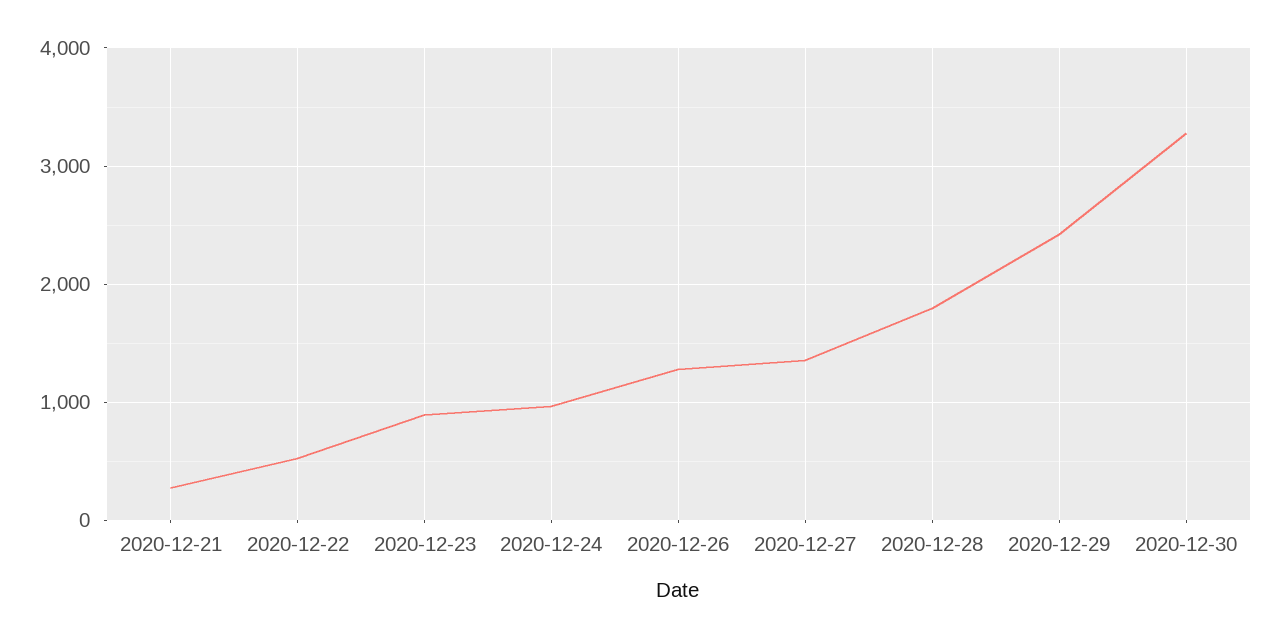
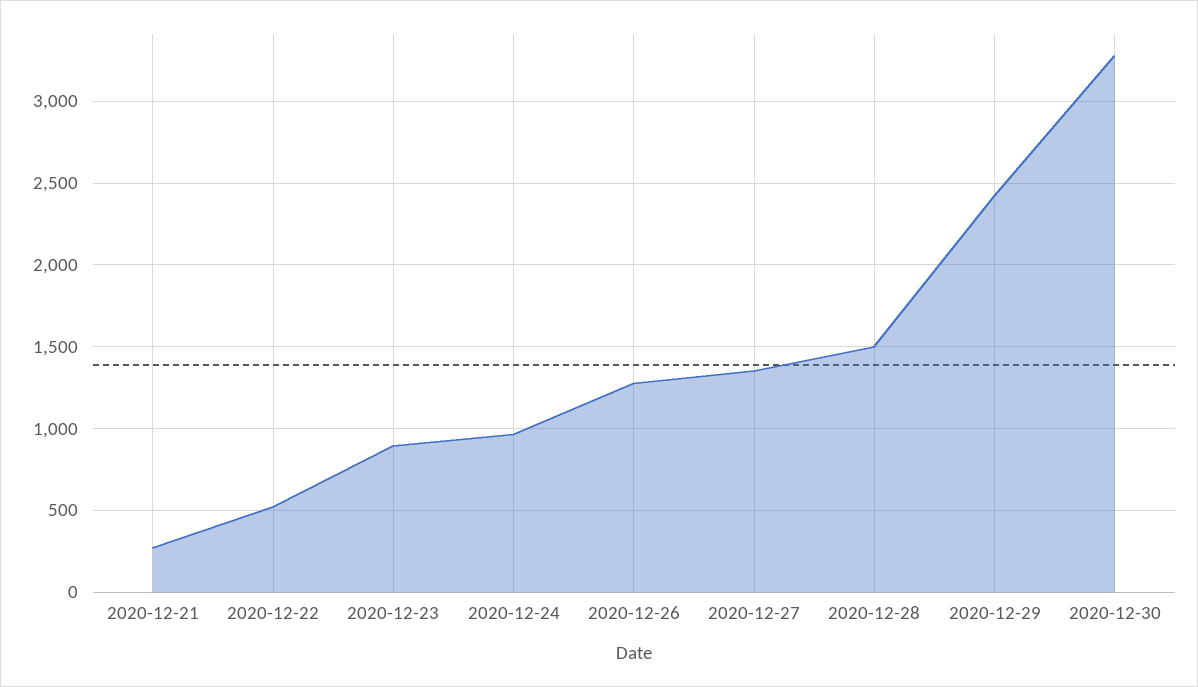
2020-12-28: 1800 -> 1500

